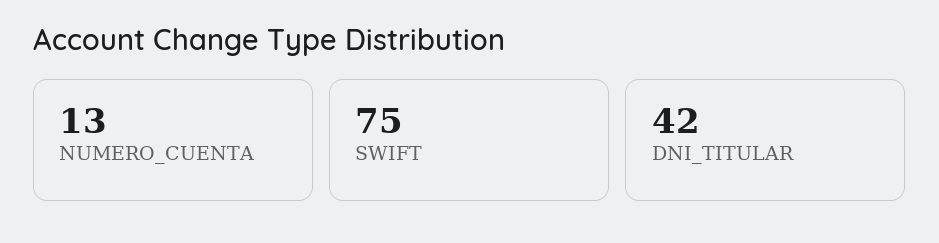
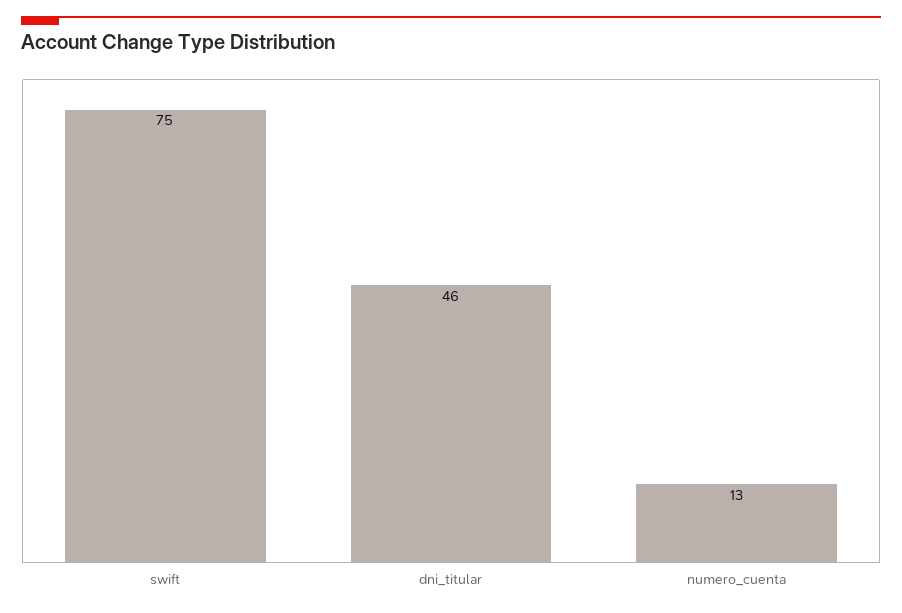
DNI_TITULAR: 42 -> 46

